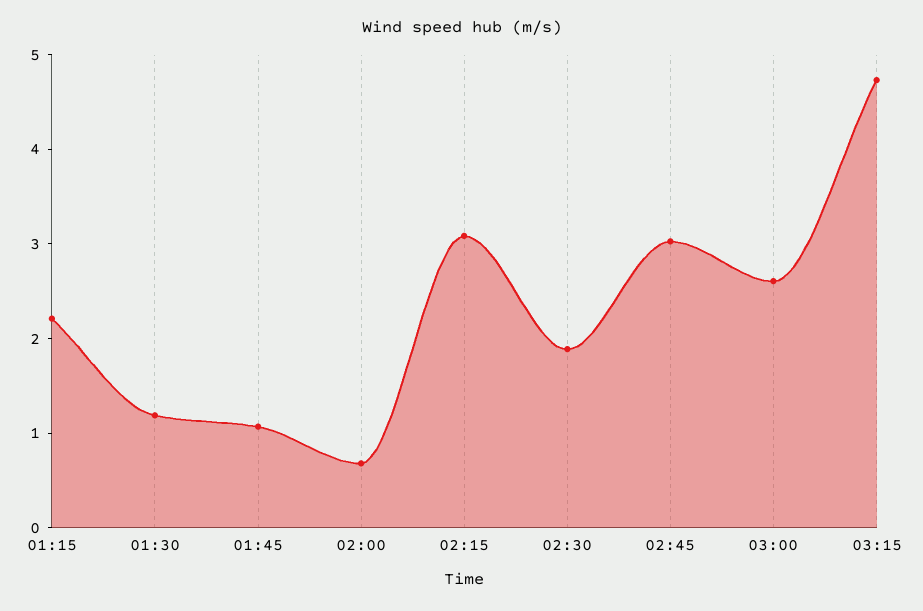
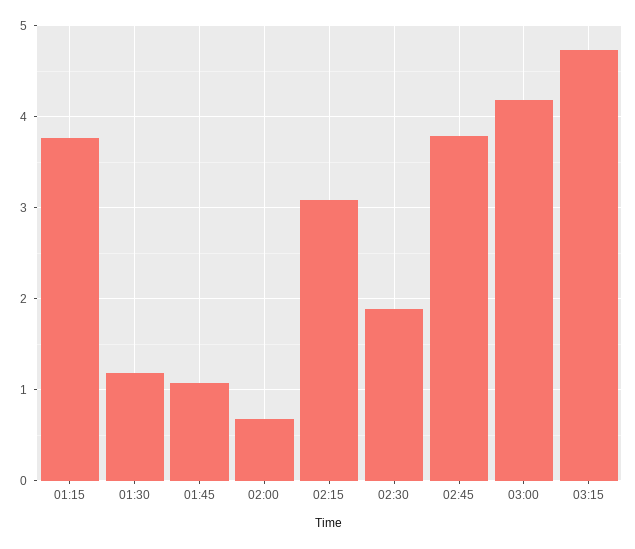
01:15: 2.2 -> 3.8
02:45: 3 -> 3.8
03:00: 2.6 -> 4.2

